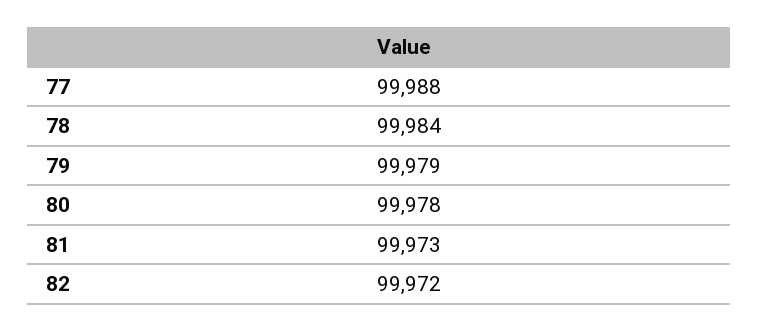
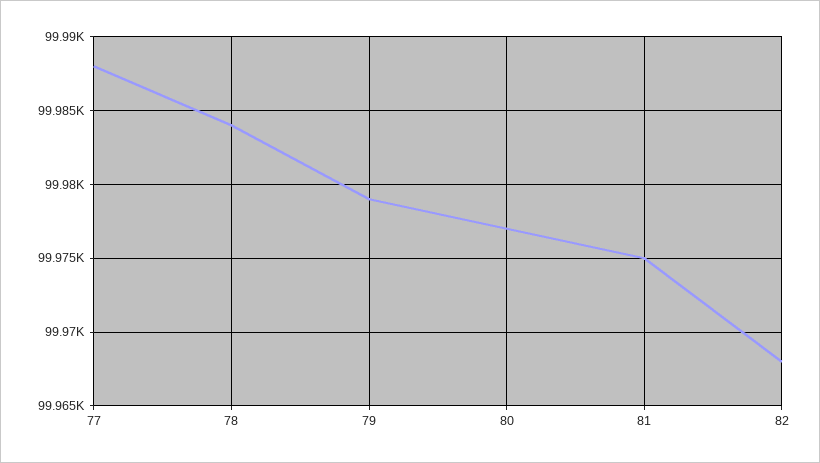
80: 99978 -> 99977
81: 99973 -> 99975
82: 99972 -> 99968

